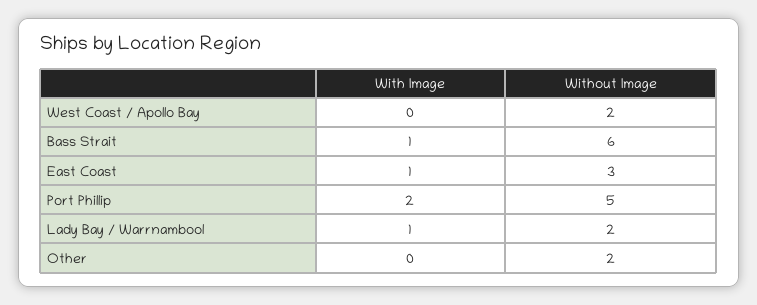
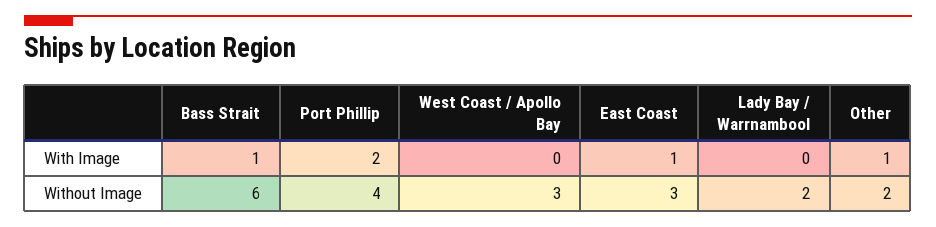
Without Image, West Coast / Apollo Bay: 2 -> 3
Without Image, Port Phillip: 5 -> 4
With Image, Lady Bay / Warrnambool: 1 -> 0
With Image, Other: 0 -> 1

